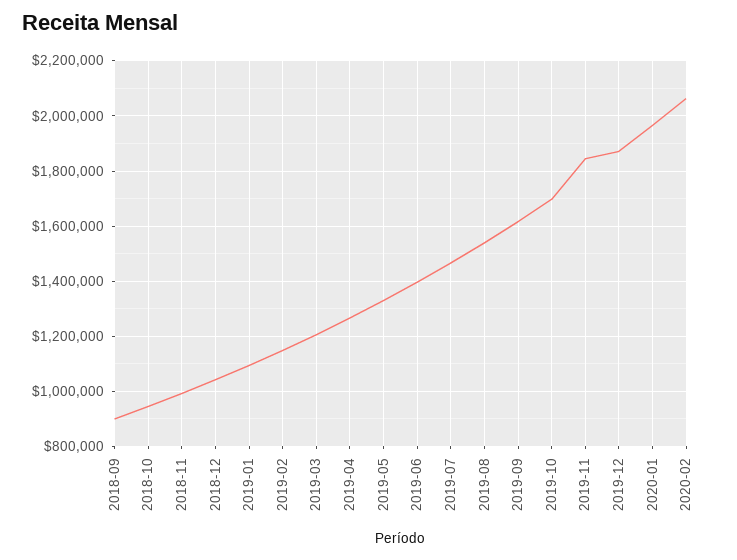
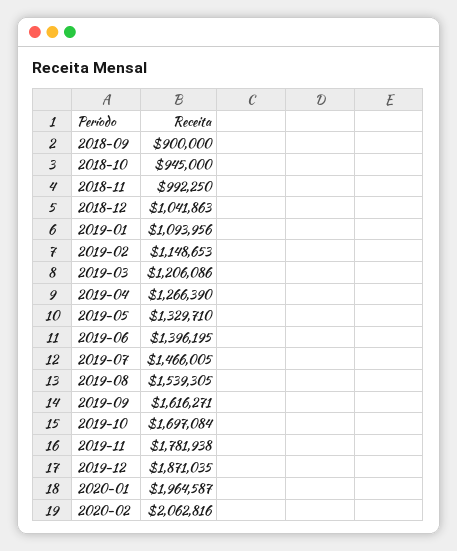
2019-11: 1850000 -> 1781938

